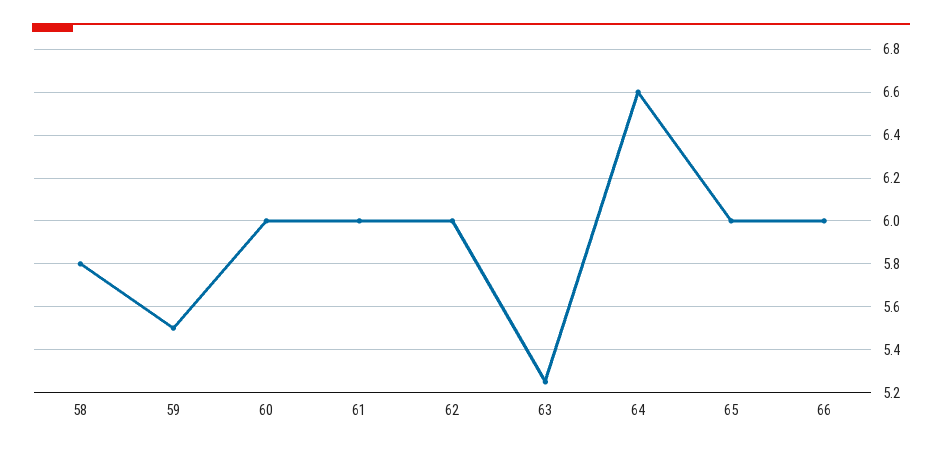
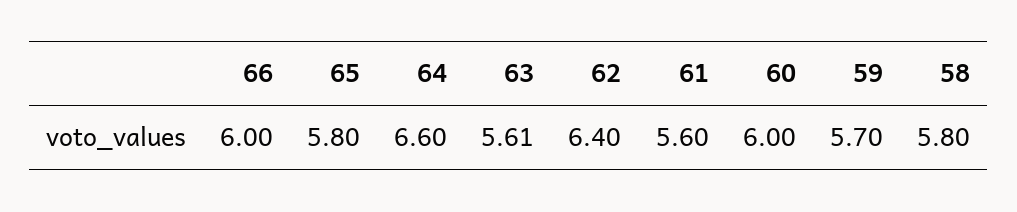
59: 5.5 -> 5.7
61: 6 -> 5.6
62: 6 -> 6.4
63: 5.25 -> 5.61
65: 6 -> 5.8

